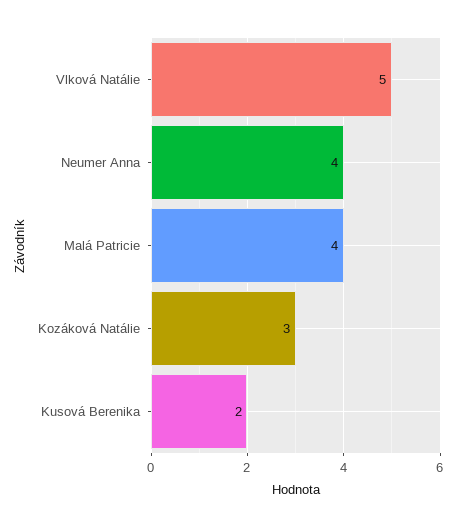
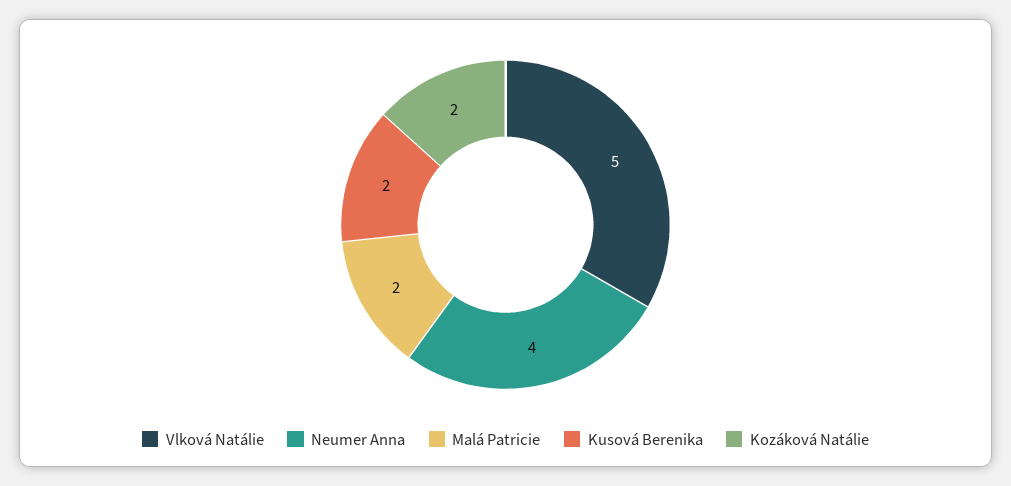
Malá Patricie: 4 -> 2
Kozáková Natálie: 3 -> 2

